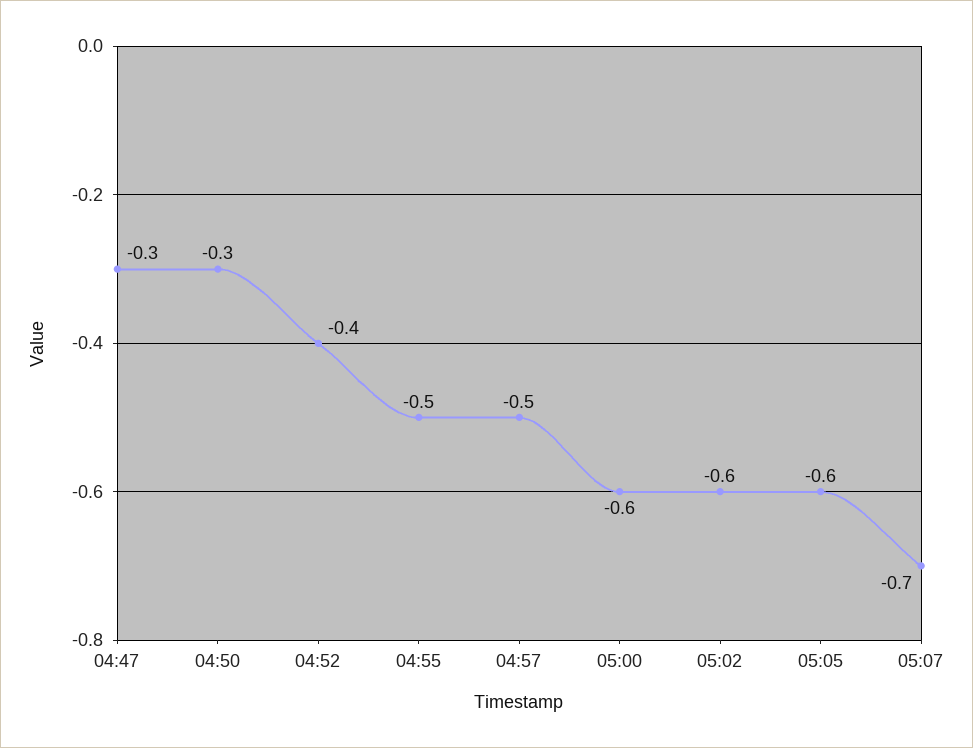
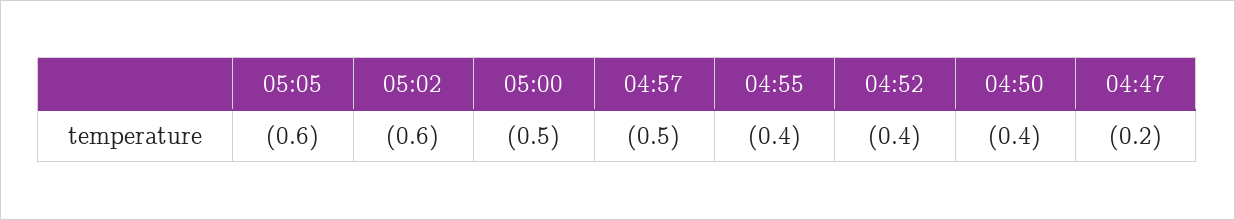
04:47: -0.3 -> -0.2
04:50: -0.3 -> -0.4
04:55: -0.5 -> -0.4
05:00: -0.6 -> -0.5
05:07: -0.7 -> none

